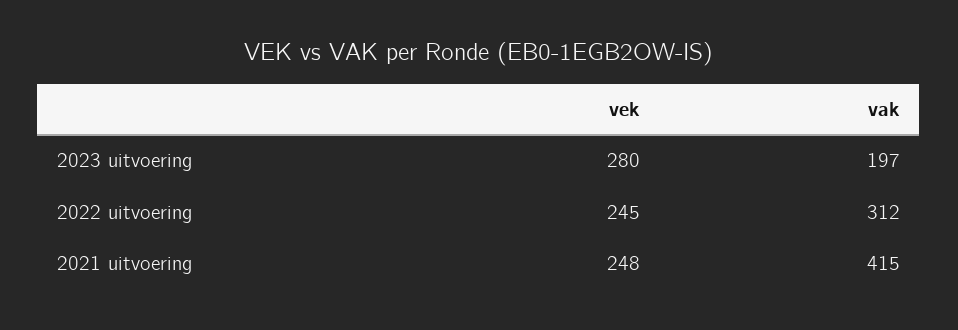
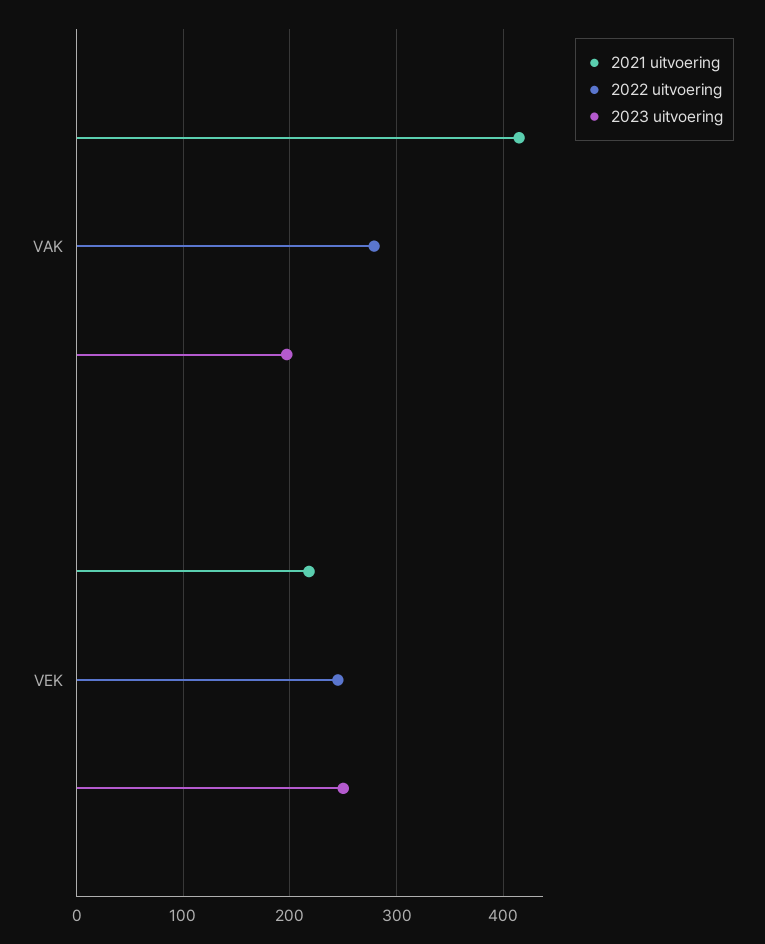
2023 uitvoering, vek: 280 -> 250
2022 uitvoering, vak: 312 -> 280
2021 uitvoering, vek: 248 -> 220

